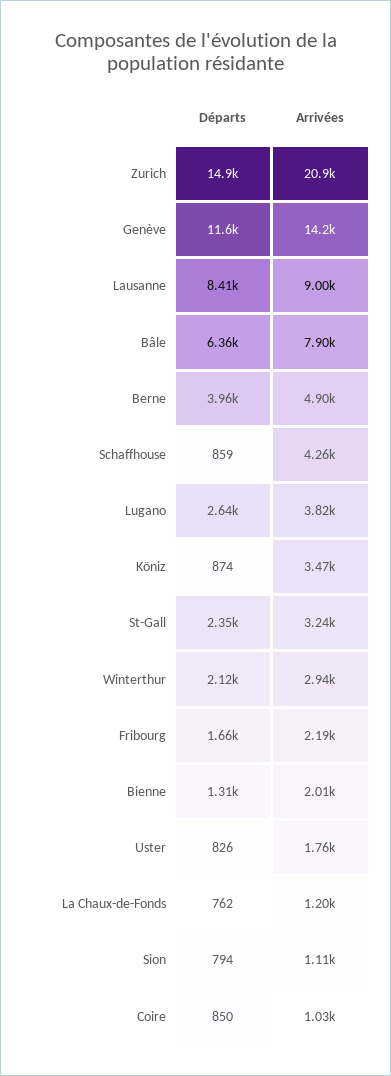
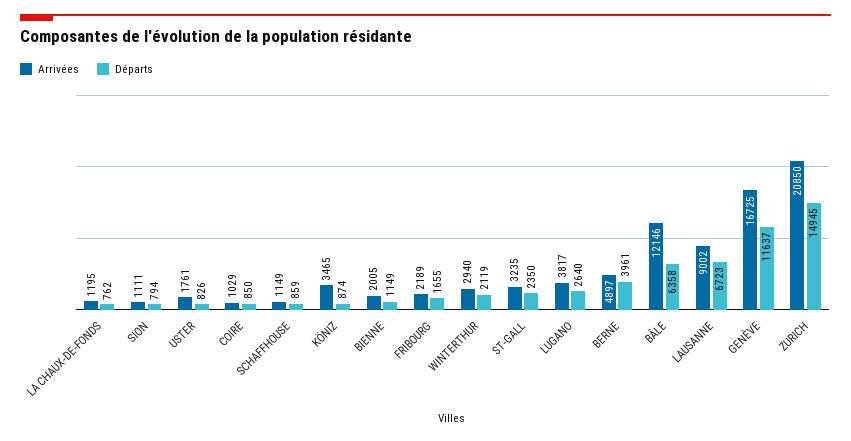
Arrivées, Genève: 14200 -> 16725
Départs, Lausanne: 8410 -> 6723
Arrivées, Bâle: 7900 -> 12146
Arrivées, Schaffhouse: 4260 -> 1149
Départs, Bienne: 1310 -> 1149

